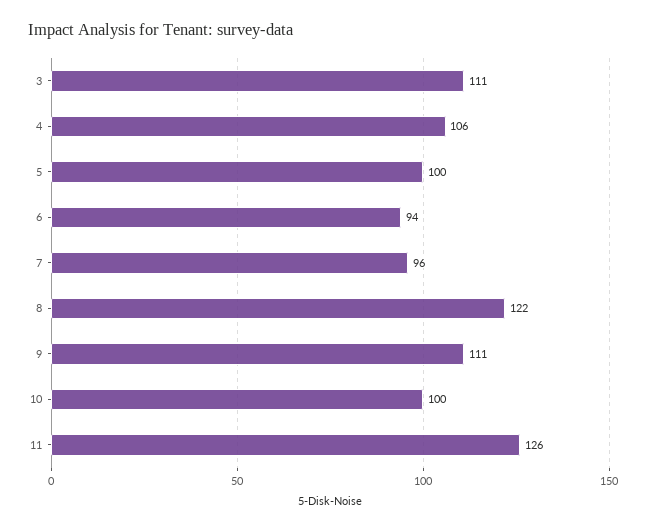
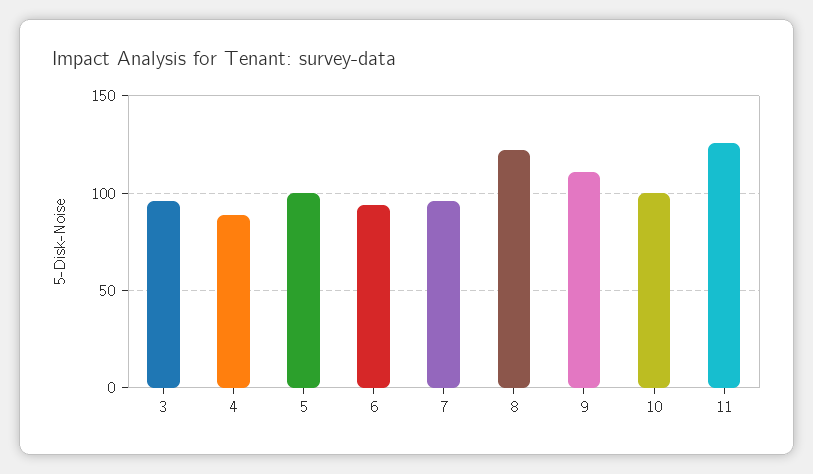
3: 111 -> 95
4: 106 -> 90

